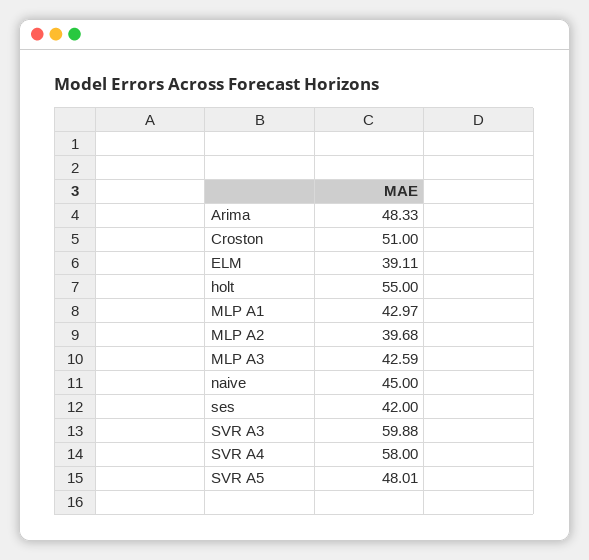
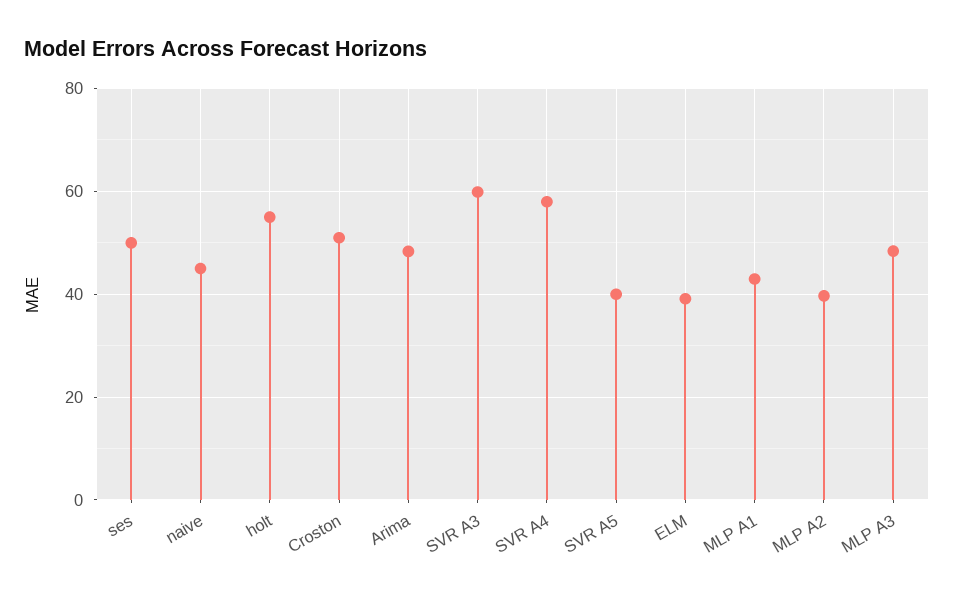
MLP A3: 42.59 -> 48
ses: 42 -> 50
SVR A5: 48.01 -> 40

